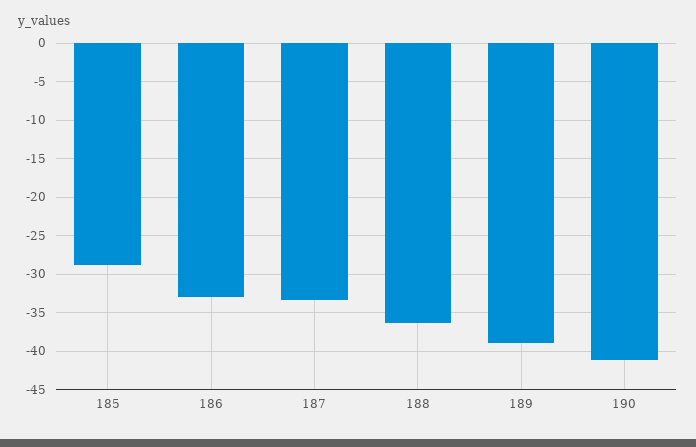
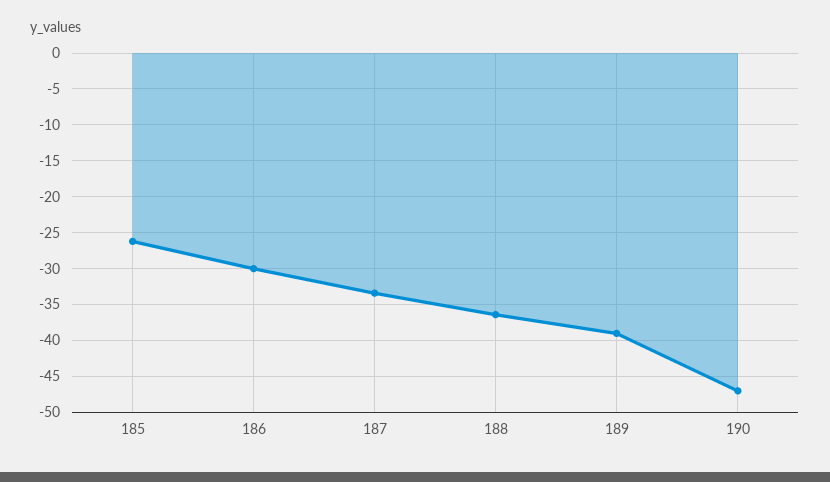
185: -29 -> -26
186: -33 -> -30
190: -41 -> -47

